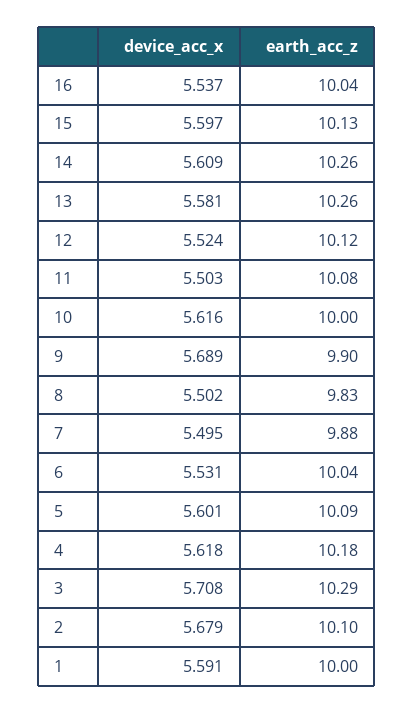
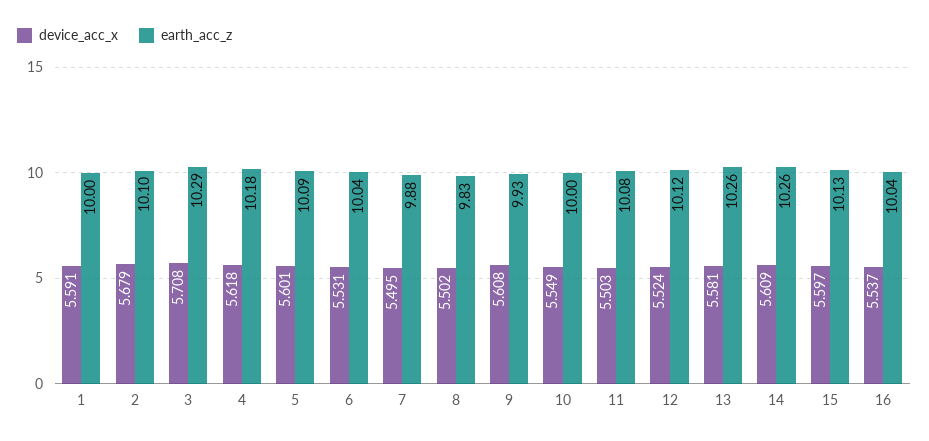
device_acc_x, 10: 5.616 -> 5.549
device_acc_x, 9: 5.689 -> 5.608
earth_acc_z, 9: 9.9 -> 9.93

